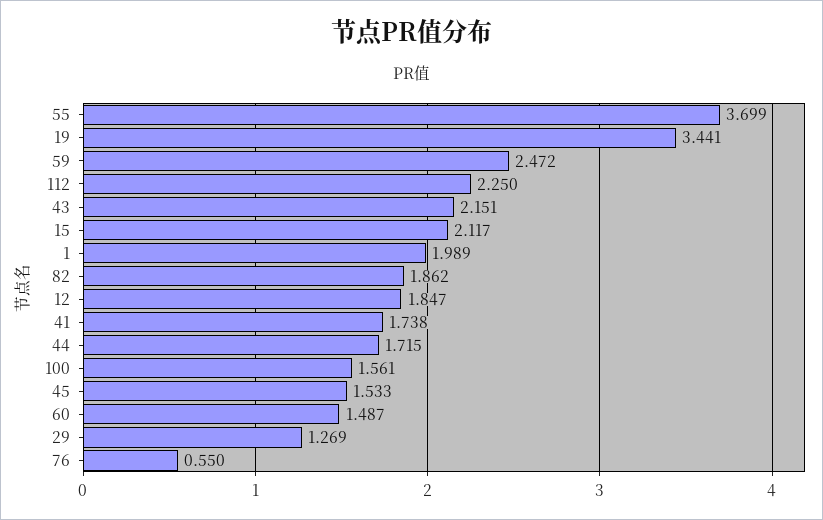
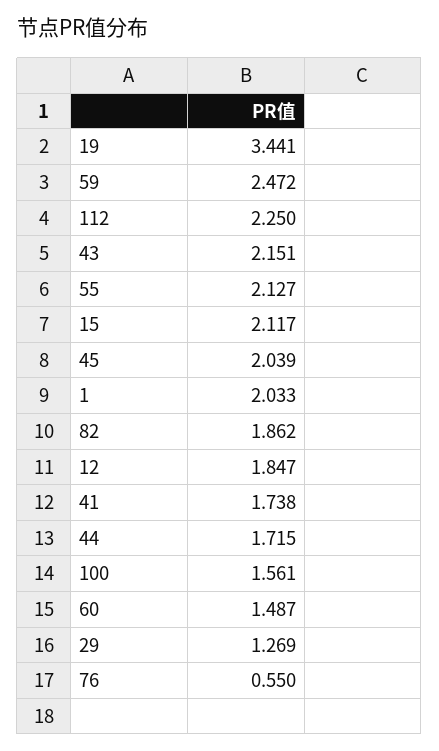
55: 3.699 -> 2.127
1: 1.989 -> 2.033
45: 1.533 -> 2.039

